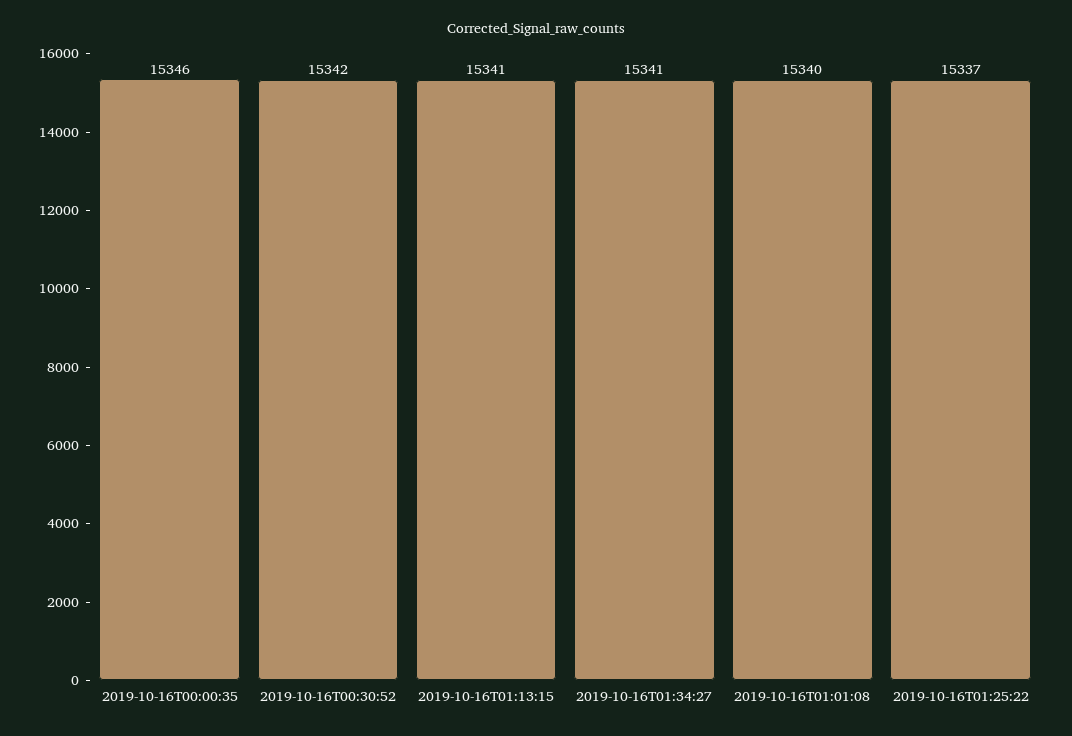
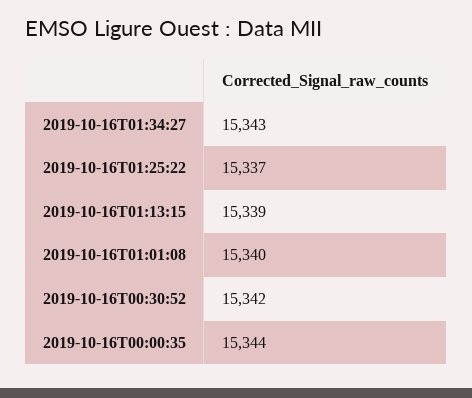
2019-10-16T00:00:35: 15346 -> 15344
2019-10-16T01:13:15: 15341 -> 15339
2019-10-16T01:34:27: 15341 -> 15343

